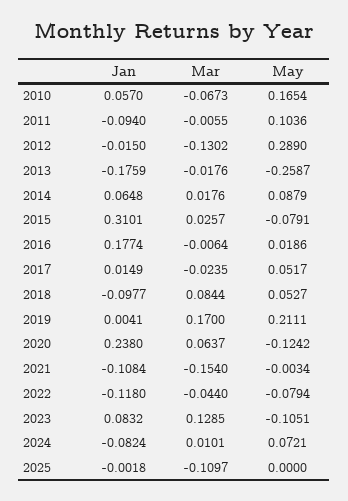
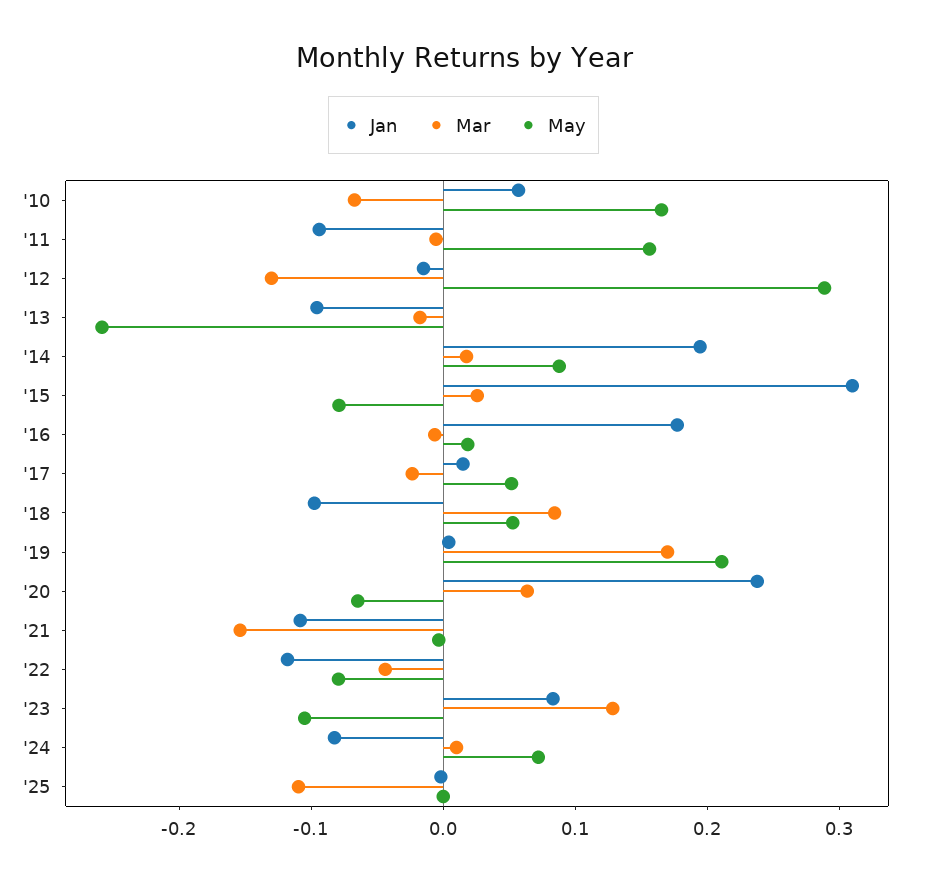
May, 2011: 0.1036 -> 0.16
Jan, 2013: -0.1759 -> -0.1
Jan, 2014: 0.0648 -> 0.2
May, 2020: -0.1242 -> -0.06

